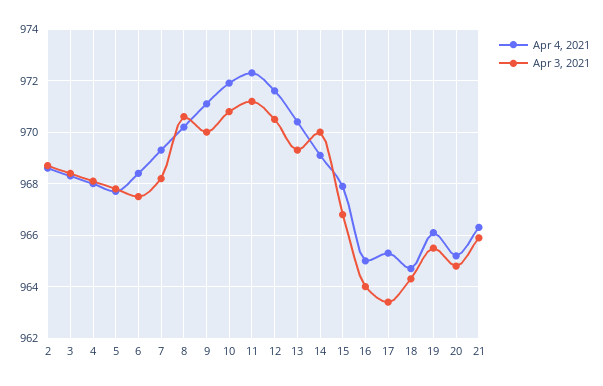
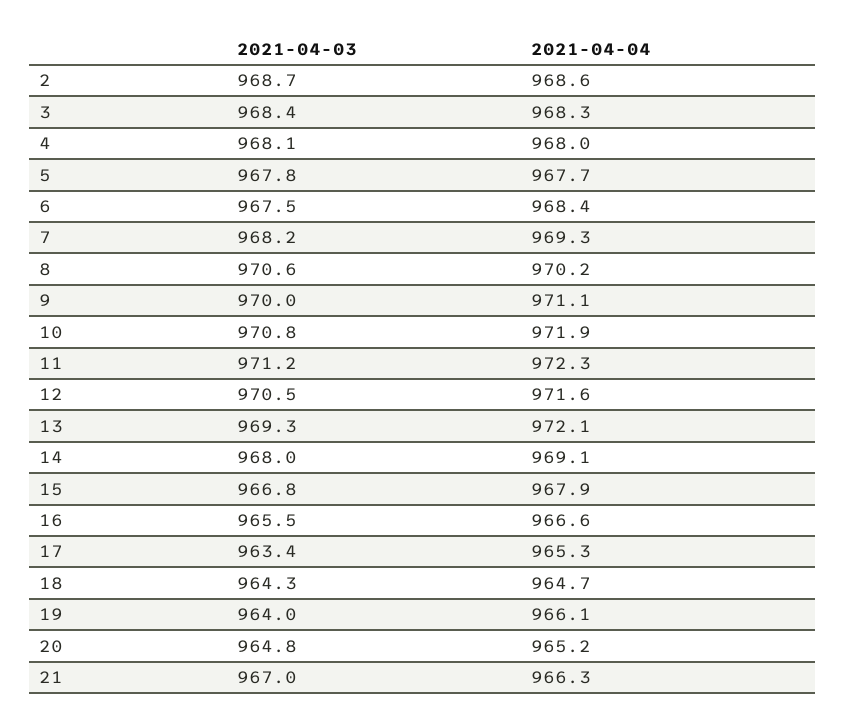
Apr 4, 2021, 13: 970.5 -> 972.1
Apr 3, 2021, 14: 970 -> 968
Apr 4, 2021, 16: 965 -> 966.6
Apr 3, 2021, 16: 964 -> 965.5
Apr 3, 2021, 19: 965.5 -> 964
Apr 3, 2021, 21: 966 -> 967

